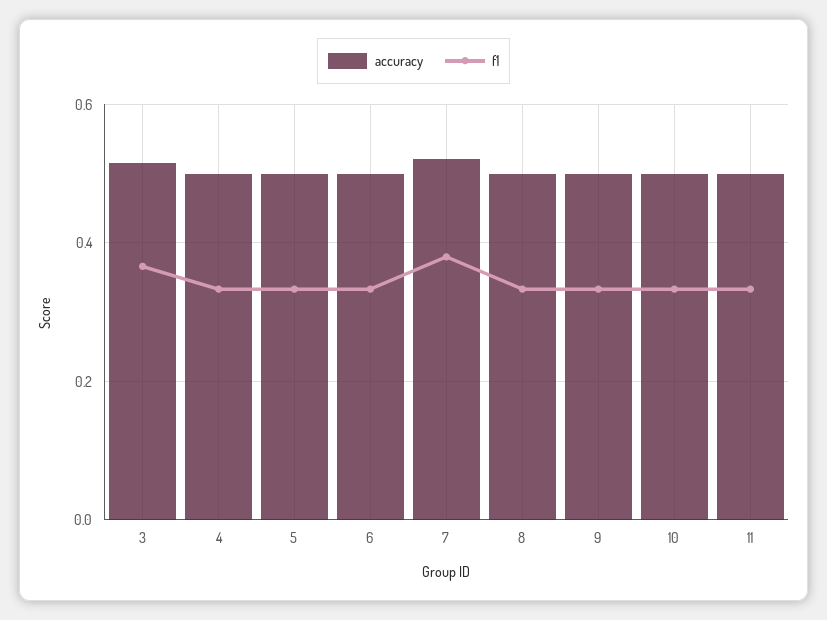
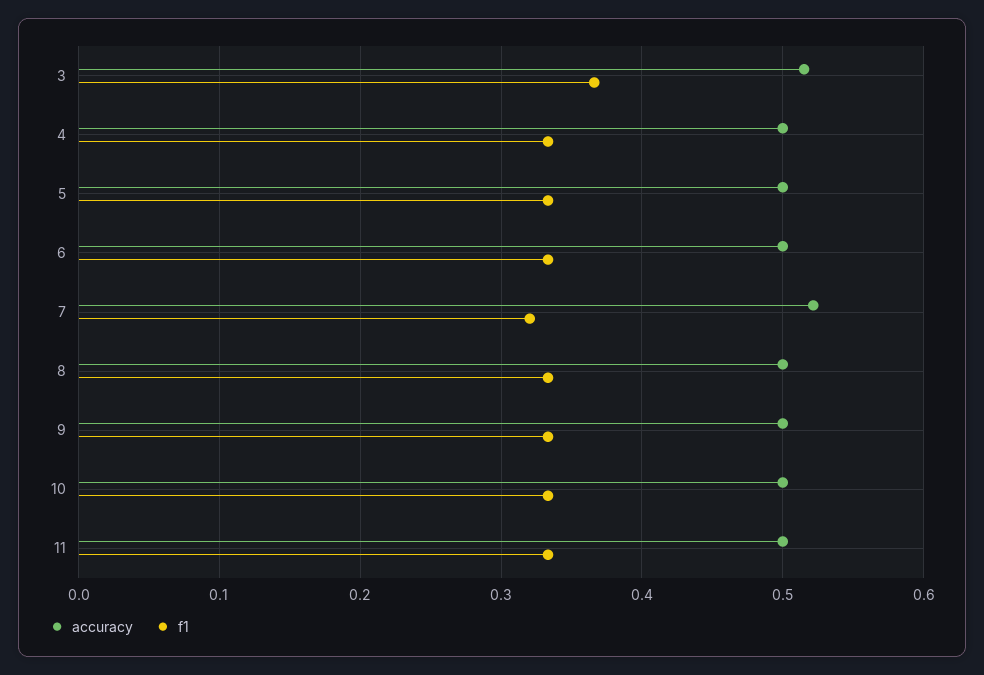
f1, 7: 0.38 -> 0.32

